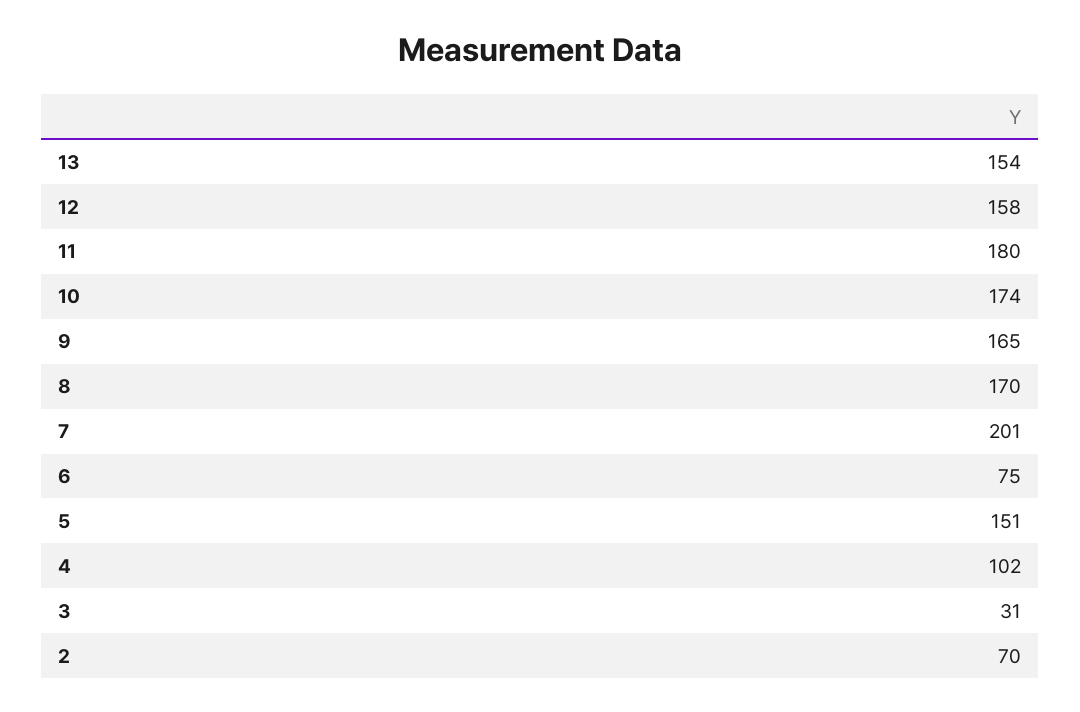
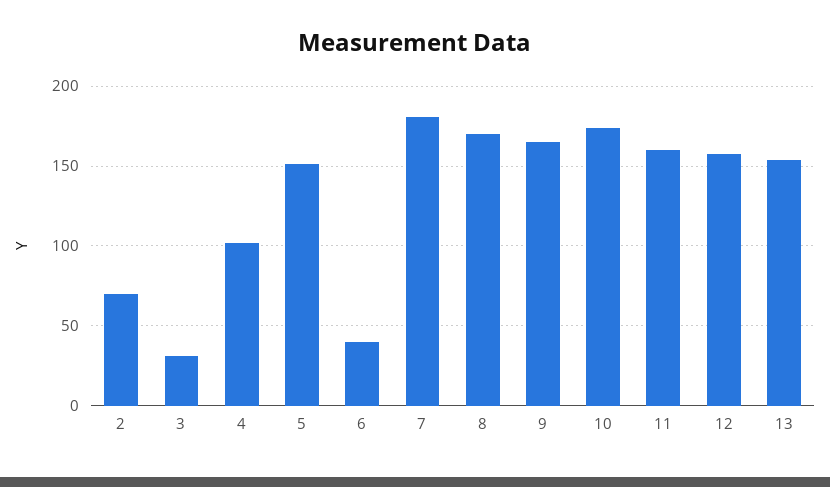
11: 180 -> 160
7: 201 -> 180
6: 75 -> 40

